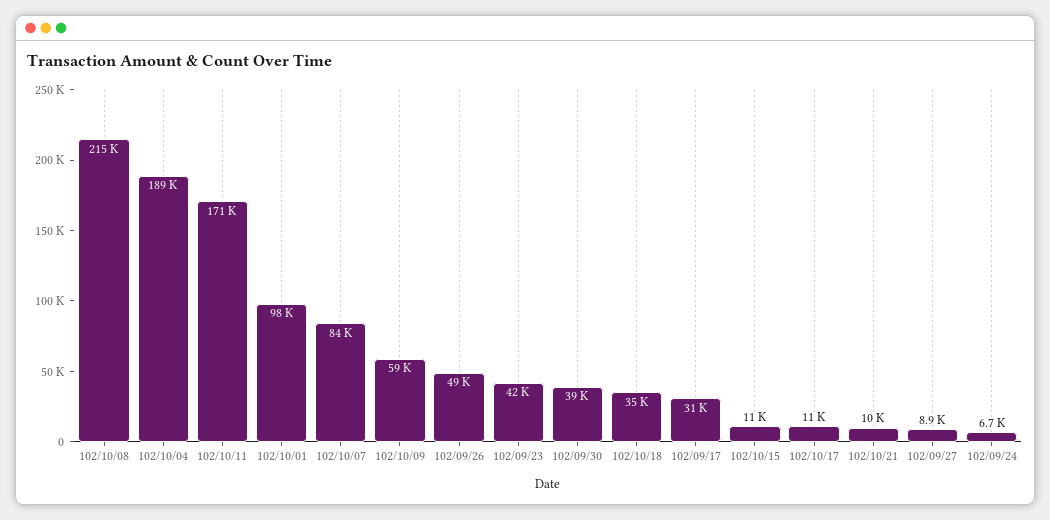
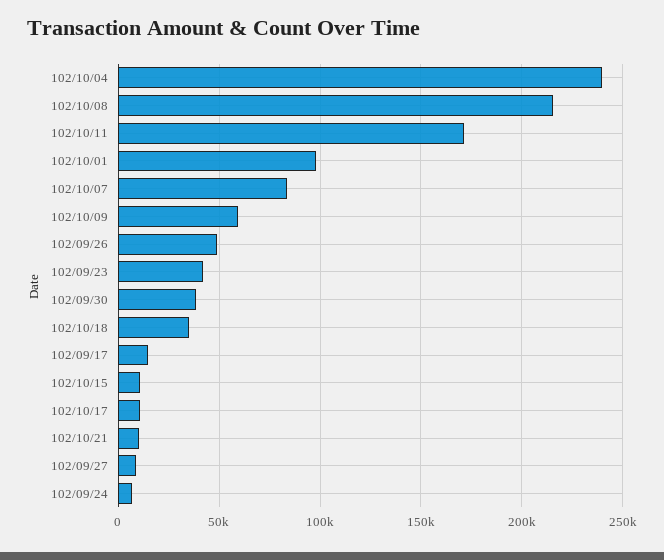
102/10/04: 189000 -> 240000
102/09/17: 31000 -> 15000

